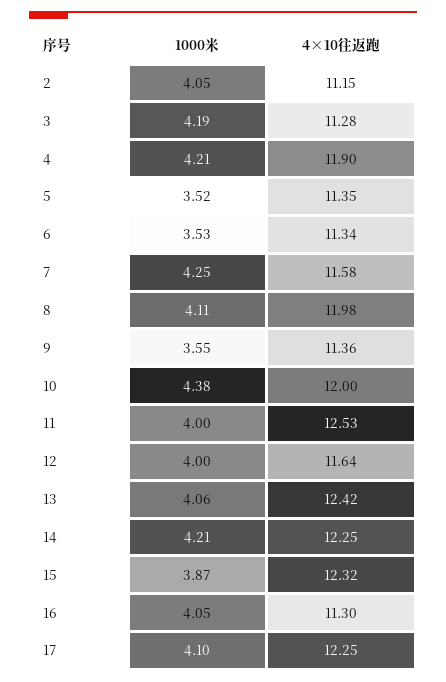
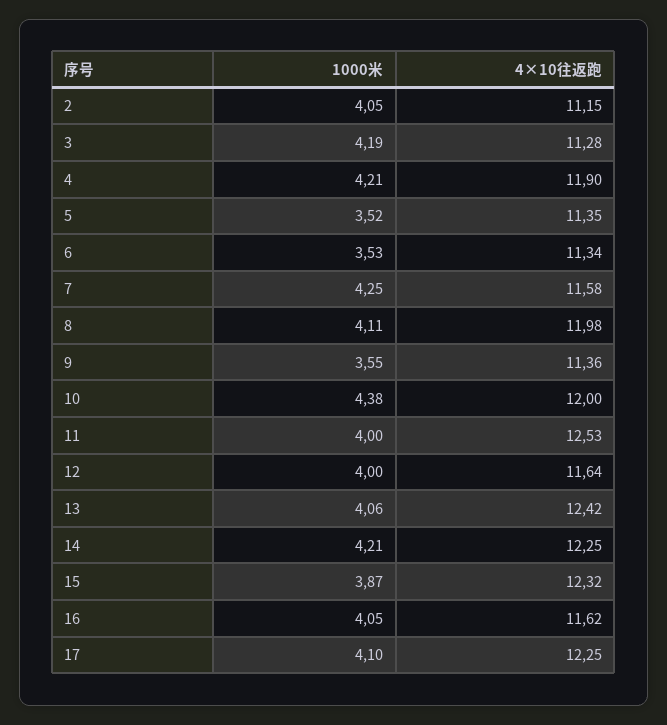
4×10往返跑, 16: 11.3 -> 11.62

